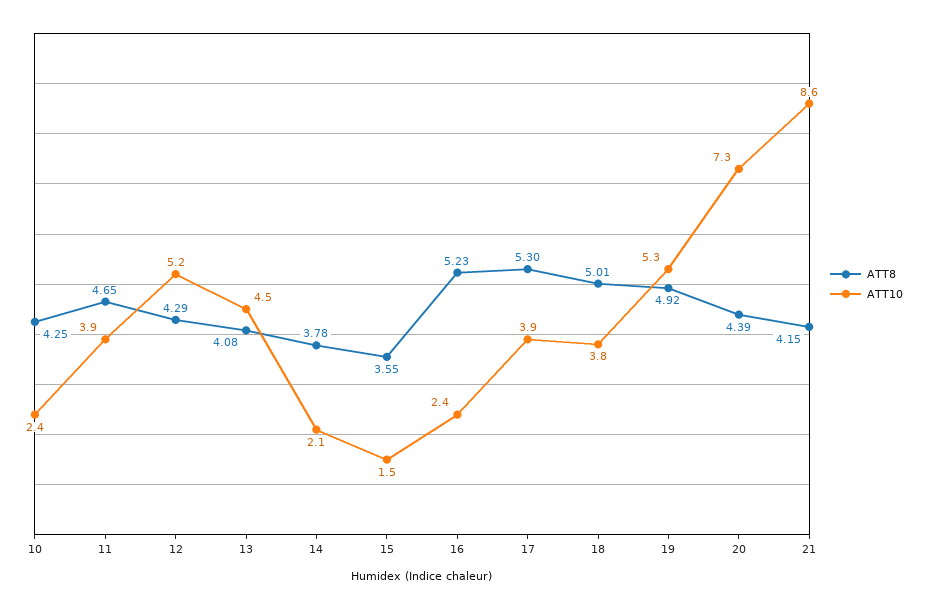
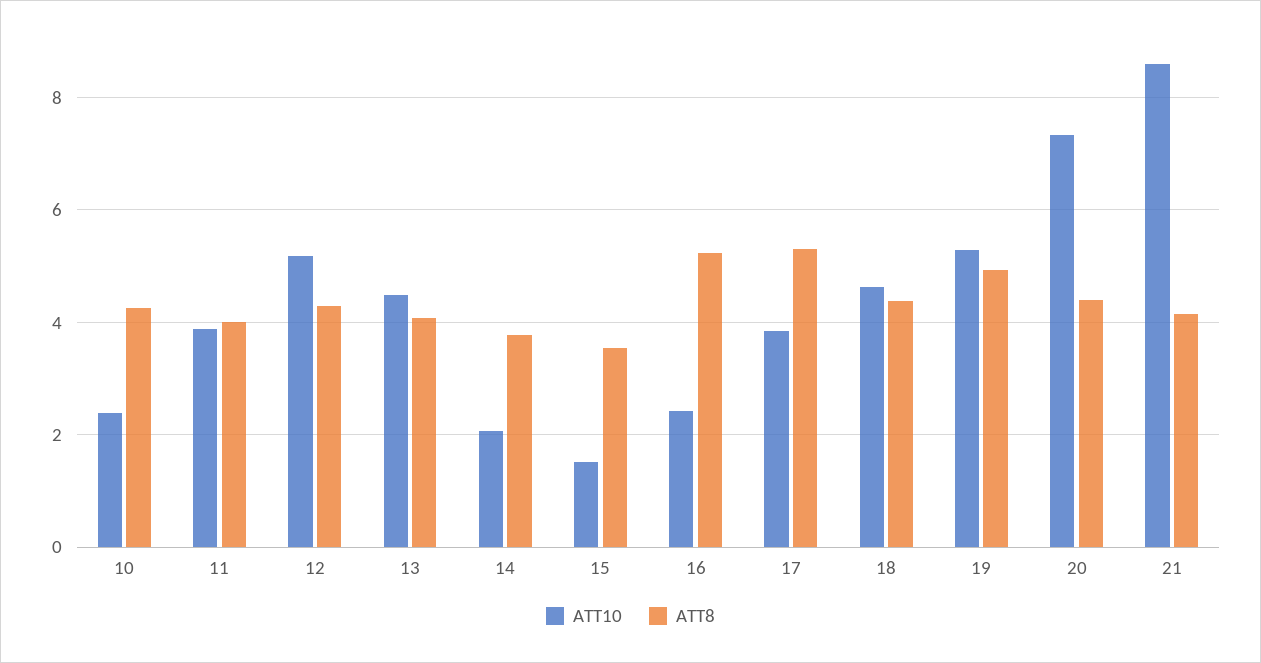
ATT8, 11: 4.65 -> 4
ATT8, 18: 5.01 -> 4.4
ATT10, 18: 3.8 -> 4.6

